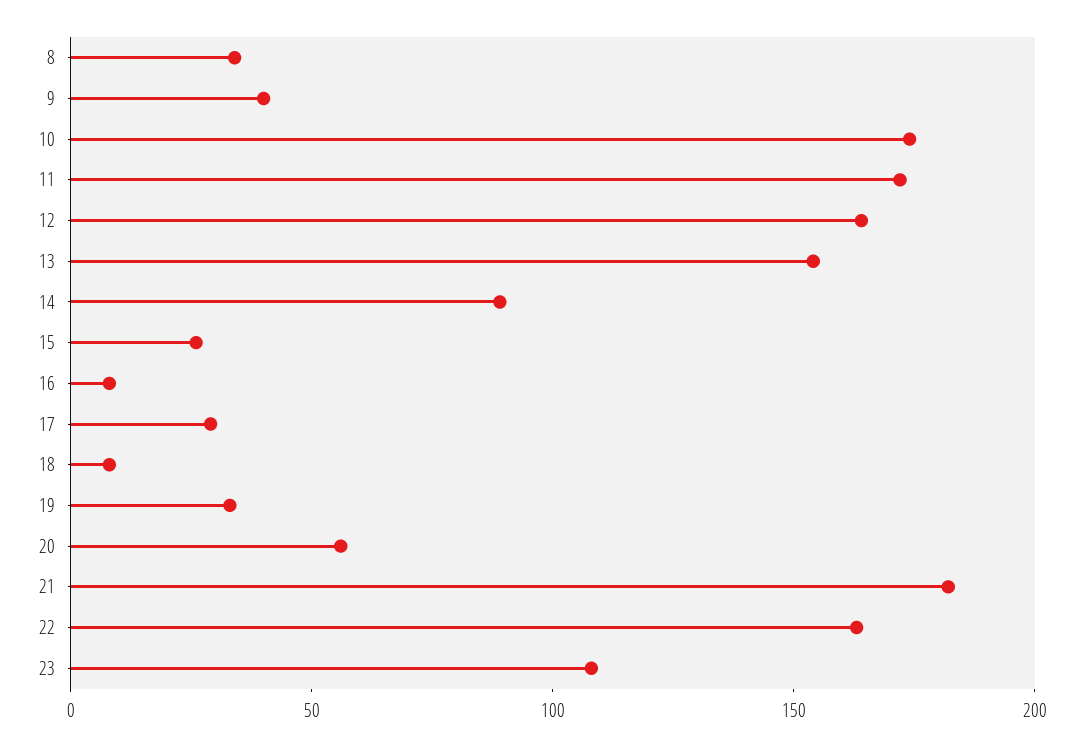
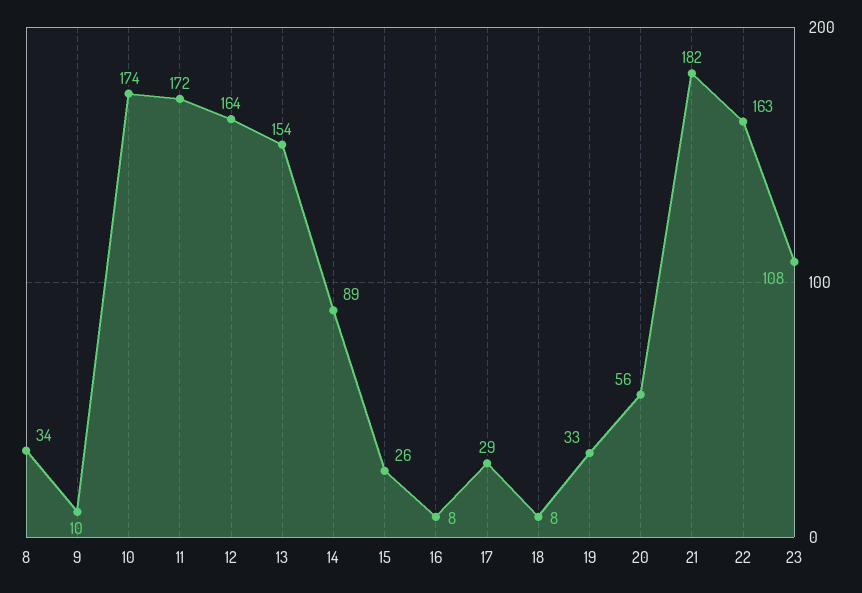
9: 40 -> 10

